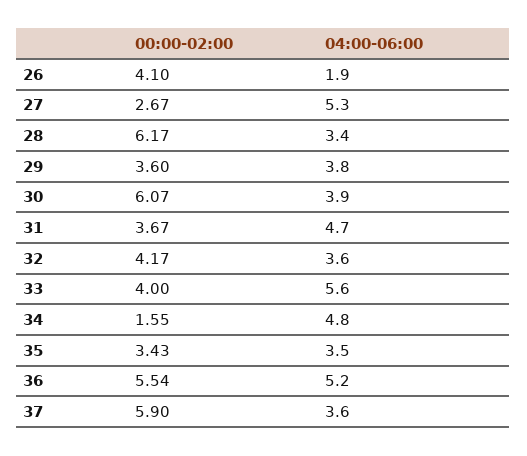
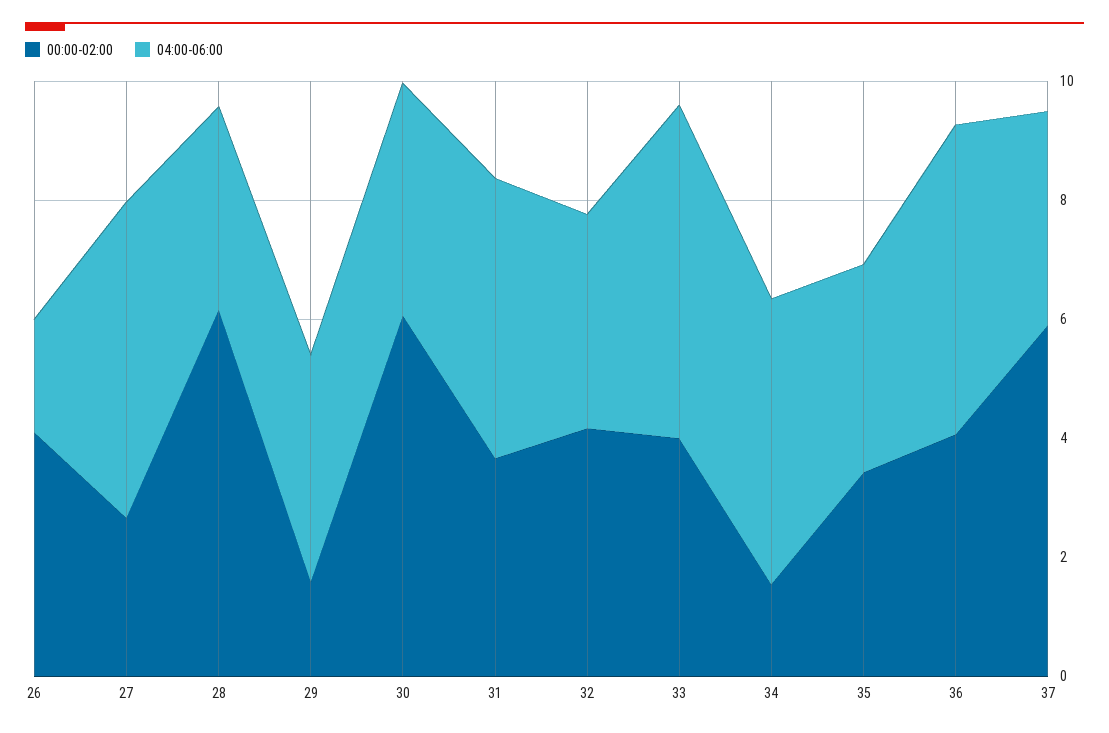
00:00-02:00, 29: 3.6 -> 1.5
00:00-02:00, 36: 5.54 -> 4

